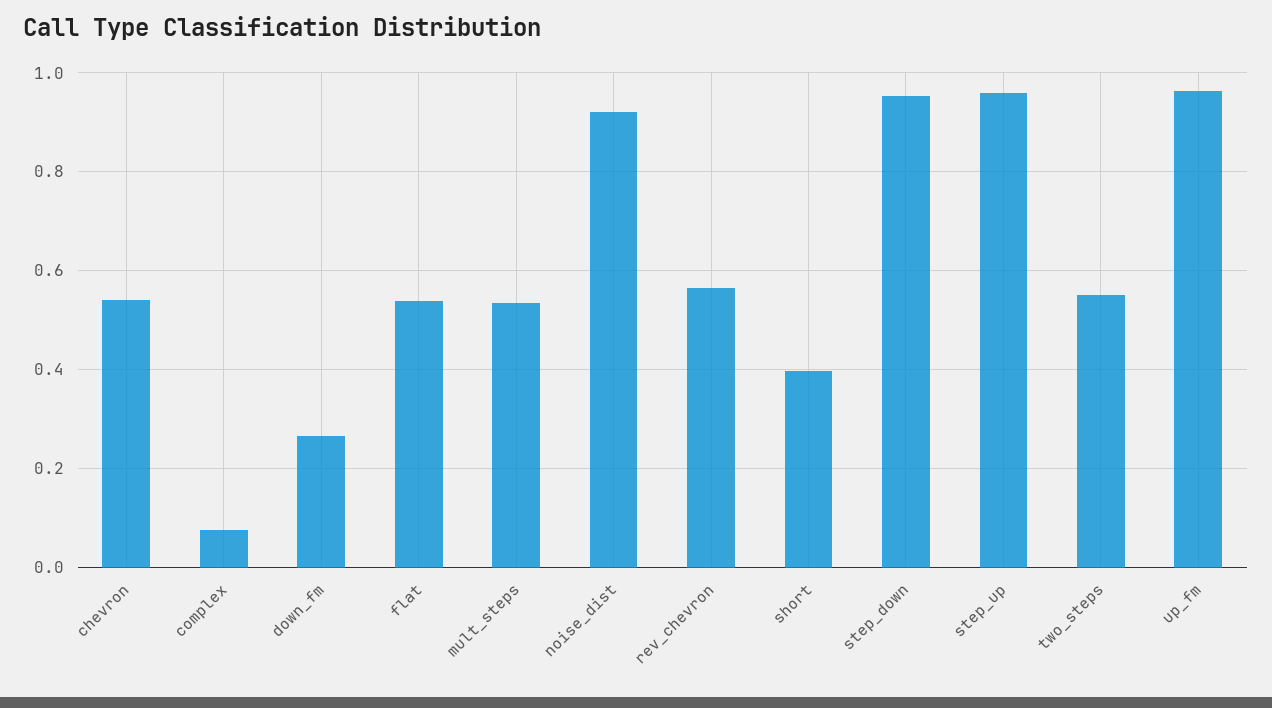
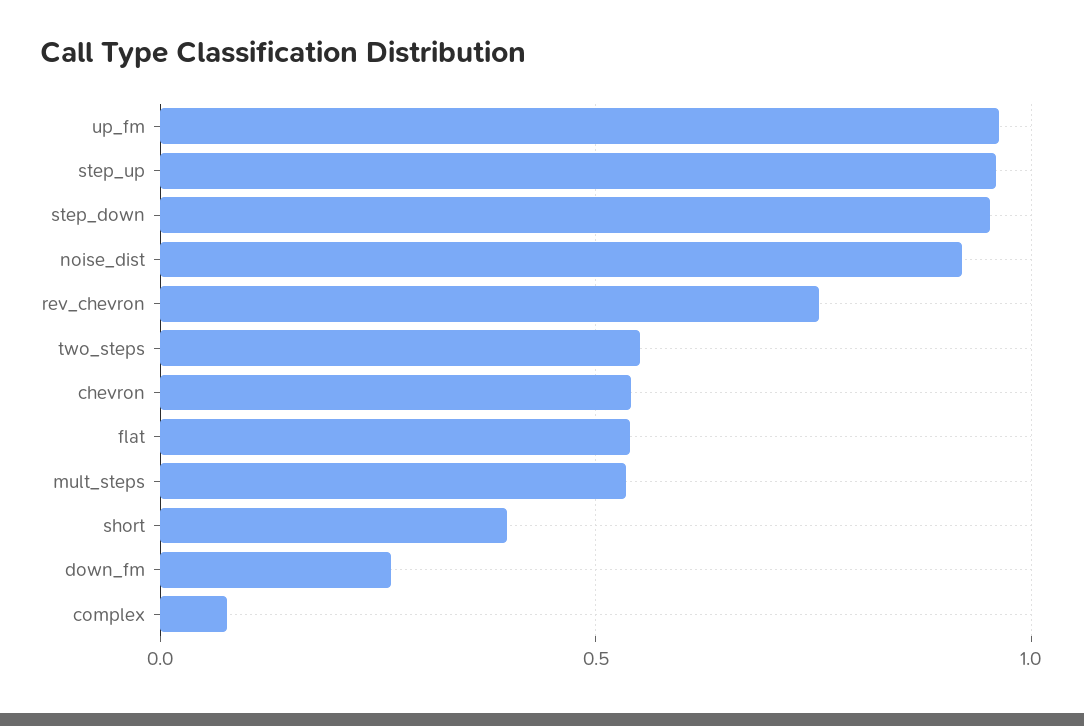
rev_chevron: 0.56 -> 0.75

